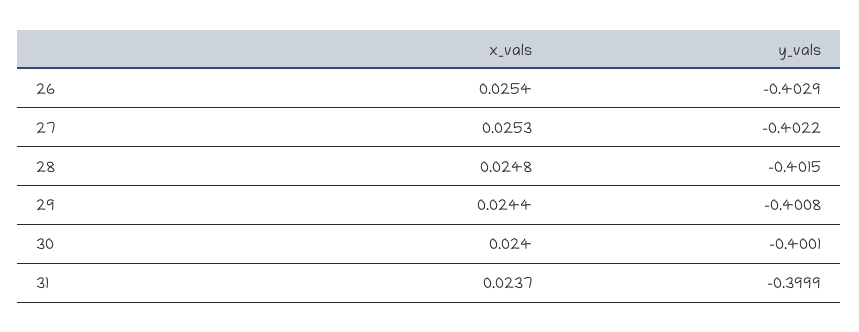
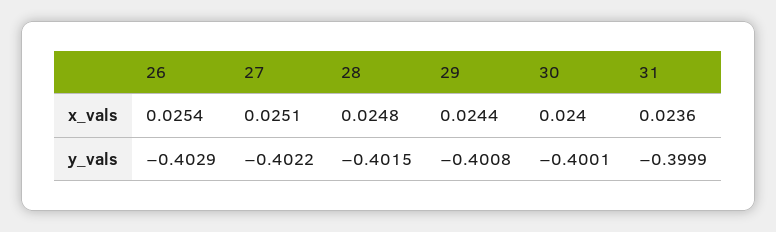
x_vals, 27: 0.0253 -> 0.0251
x_vals, 31: 0.0237 -> 0.0236

